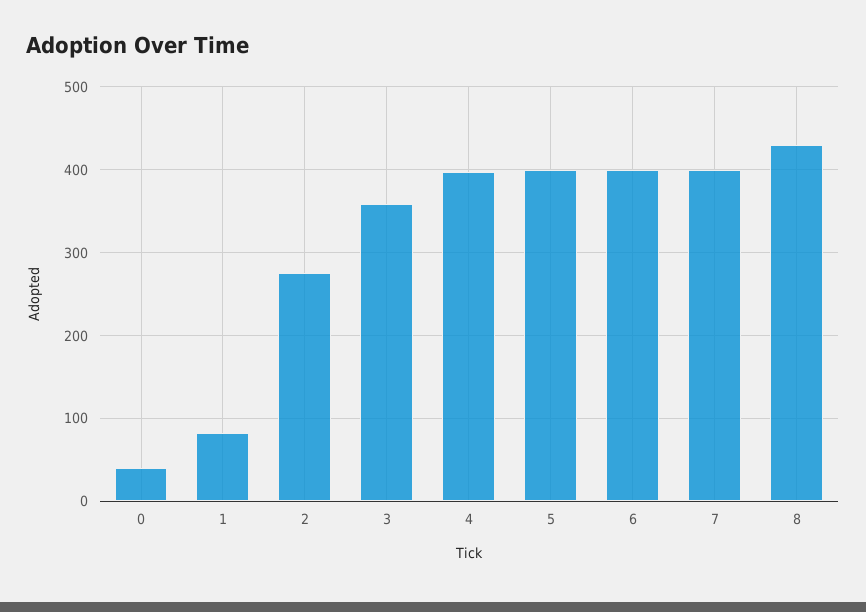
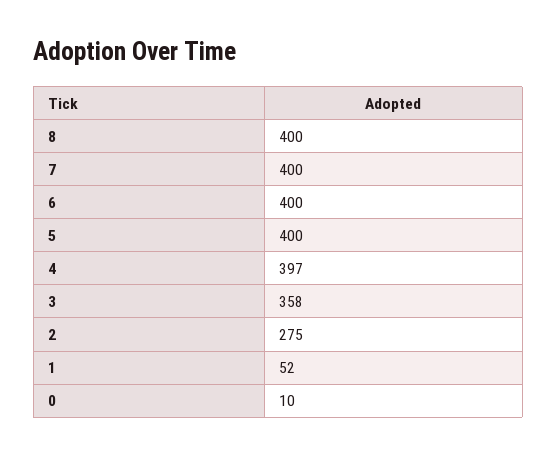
0: 40 -> 10
1: 80 -> 52
8: 430 -> 400

